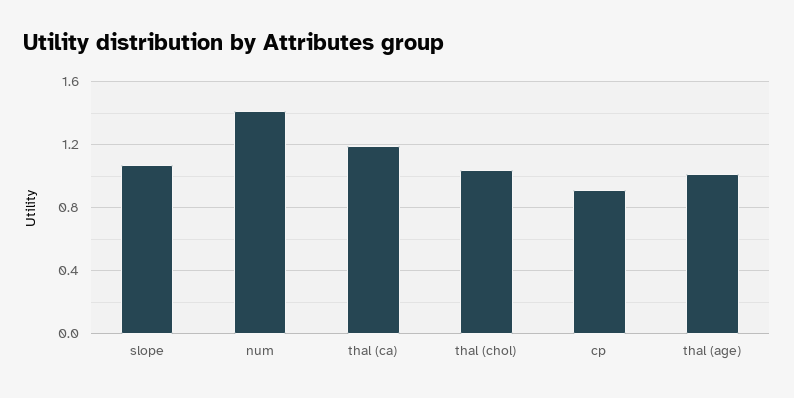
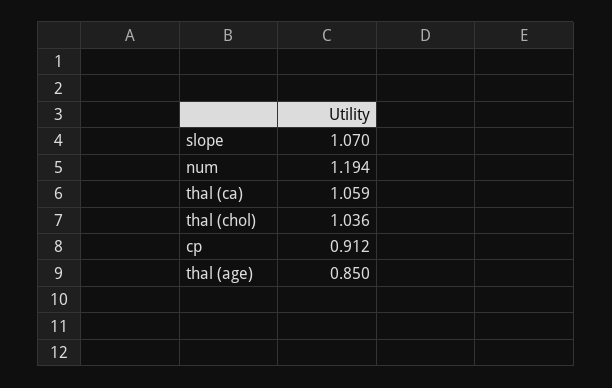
num: 1.4 -> 1.194
thal (ca): 1.2 -> 1.059
thal (age): 1 -> 0.85

